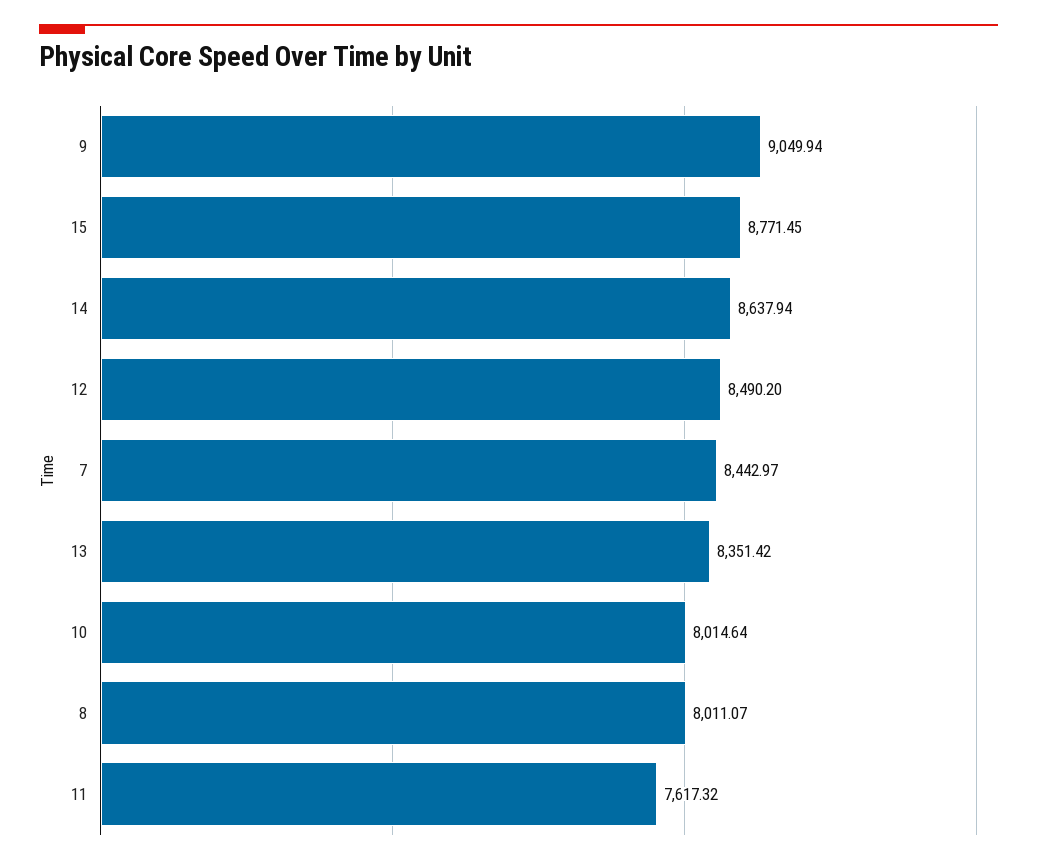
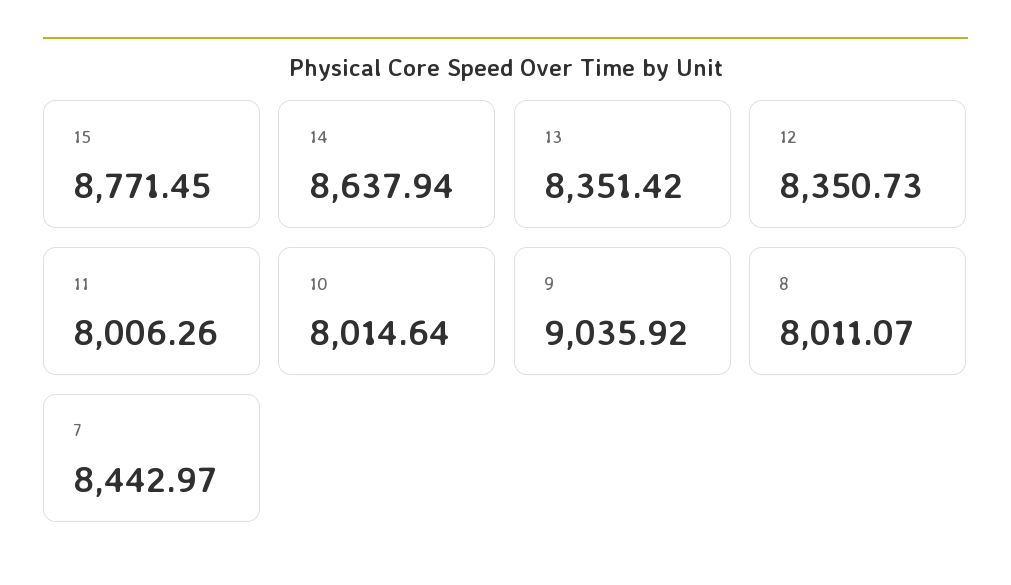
9: 9049.94 -> 9035.92
12: 8490.2 -> 8350.73
11: 7617.32 -> 8006.26

